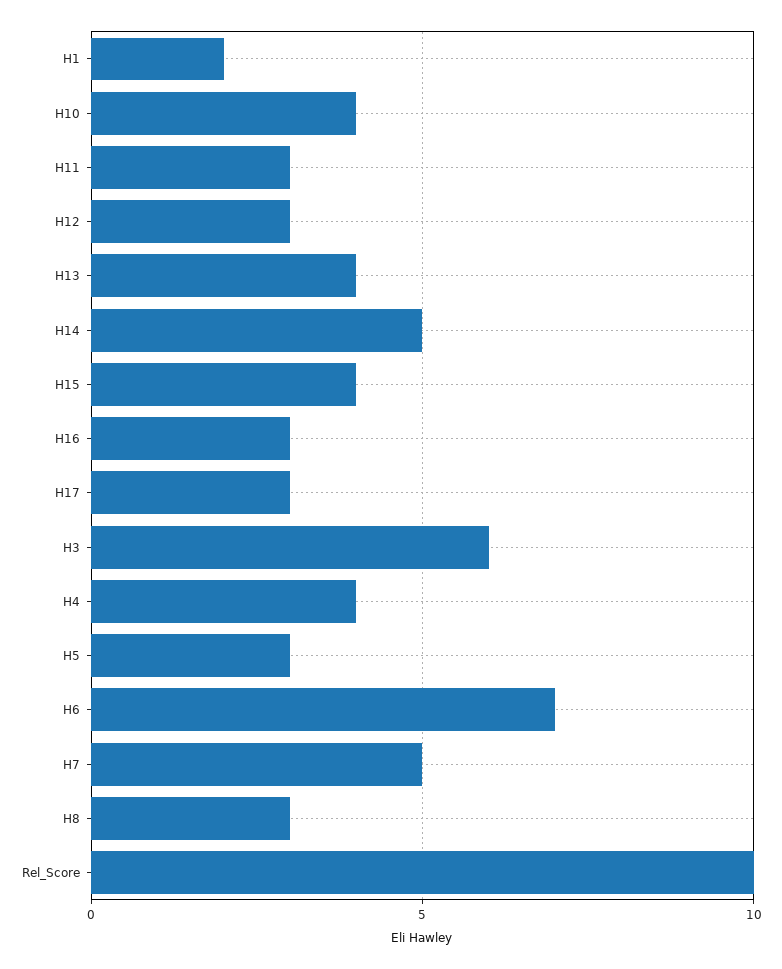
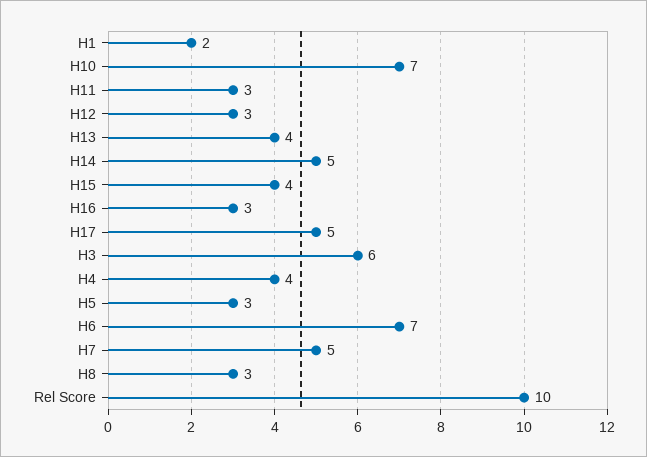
H10: 4 -> 7
H17: 3 -> 5

